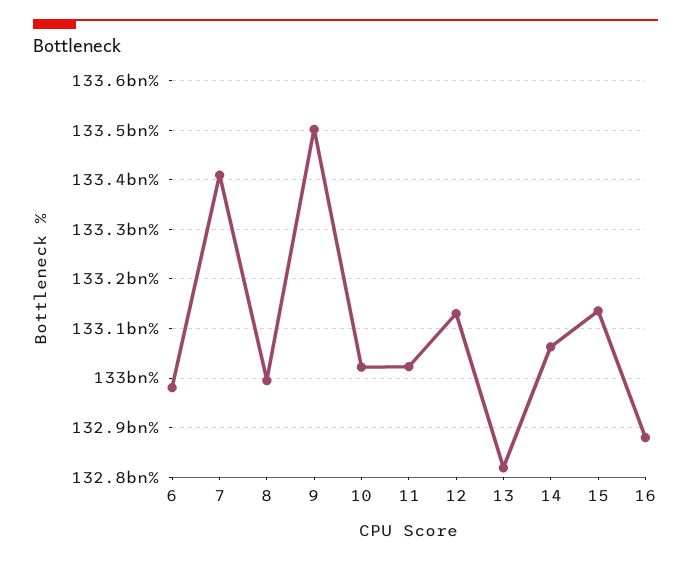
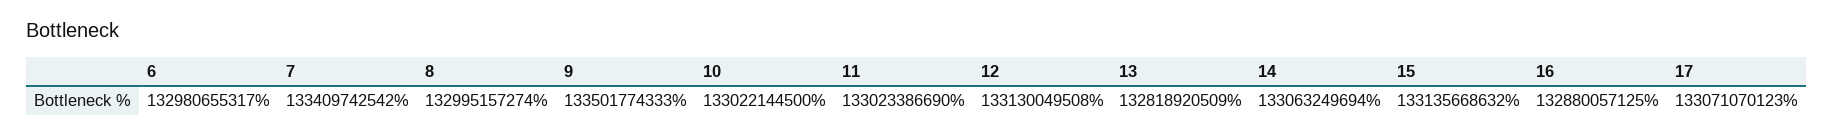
17: none -> 133071070123

